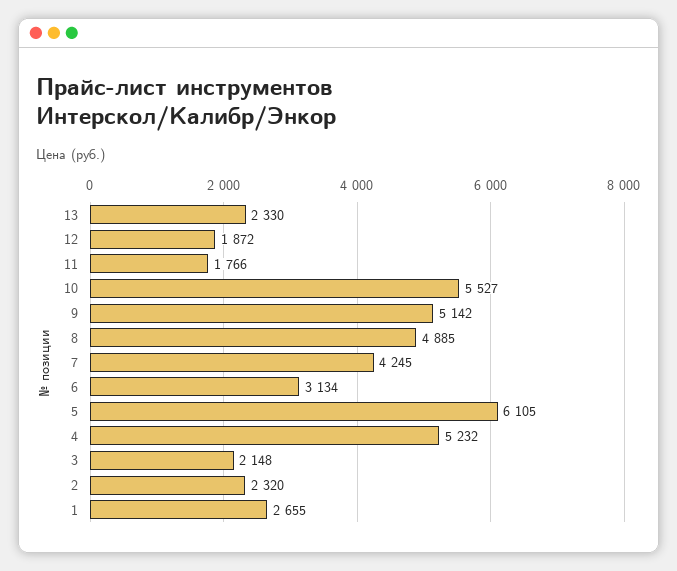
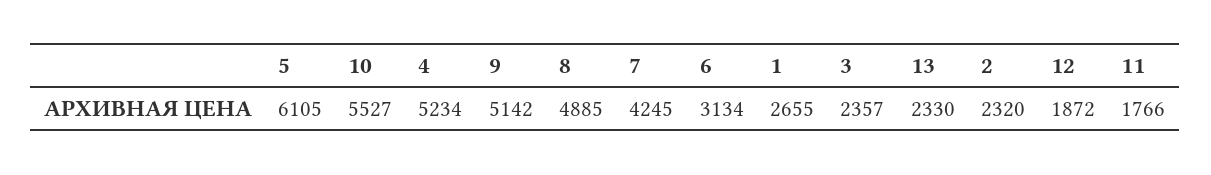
4: 5232 -> 5234
3: 2148 -> 2357

